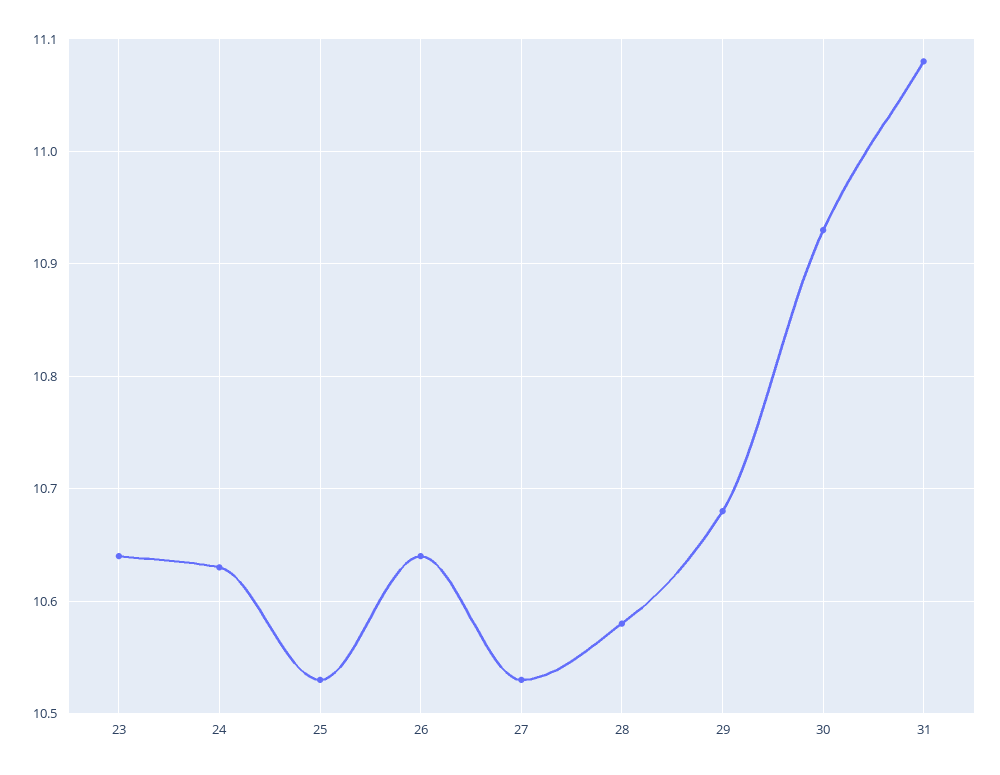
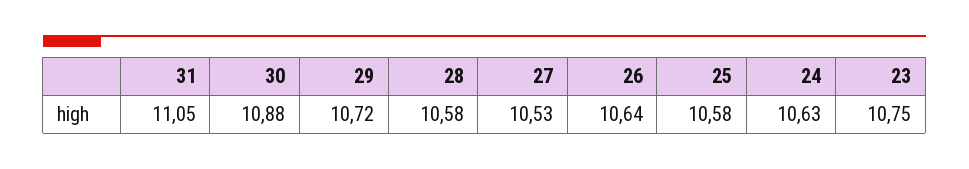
23: 10.64 -> 10.75
25: 10.53 -> 10.58
29: 10.68 -> 10.72
30: 10.93 -> 10.88
31: 11.08 -> 11.05

